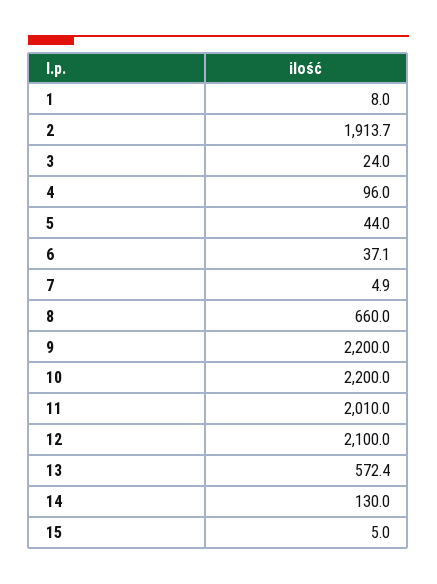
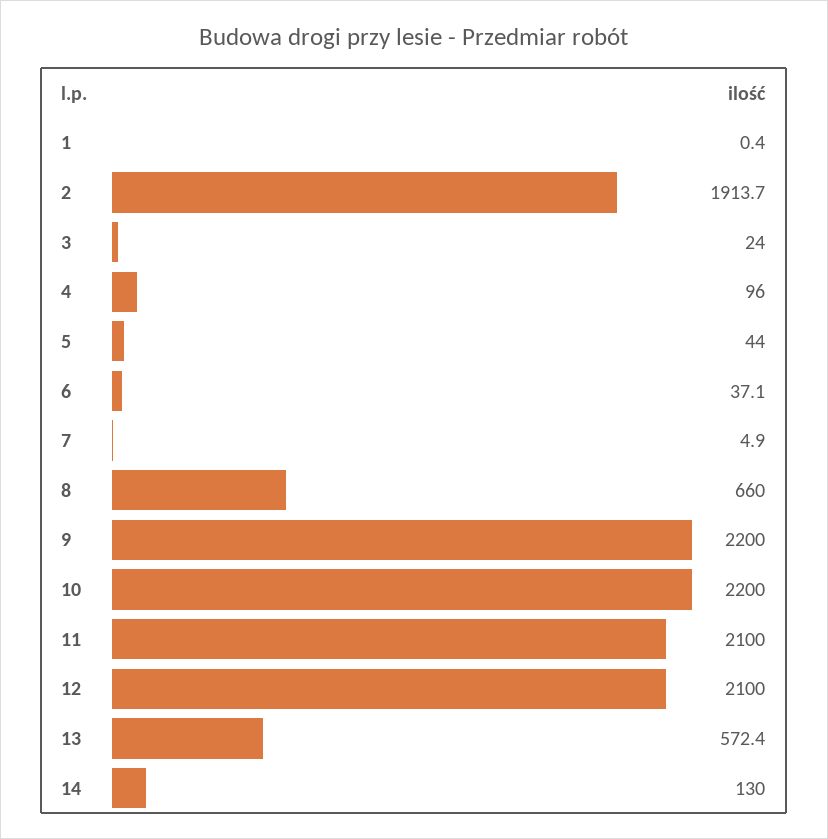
1: 8 -> 0.4
11: 2010 -> 2100
15: 5 -> none

